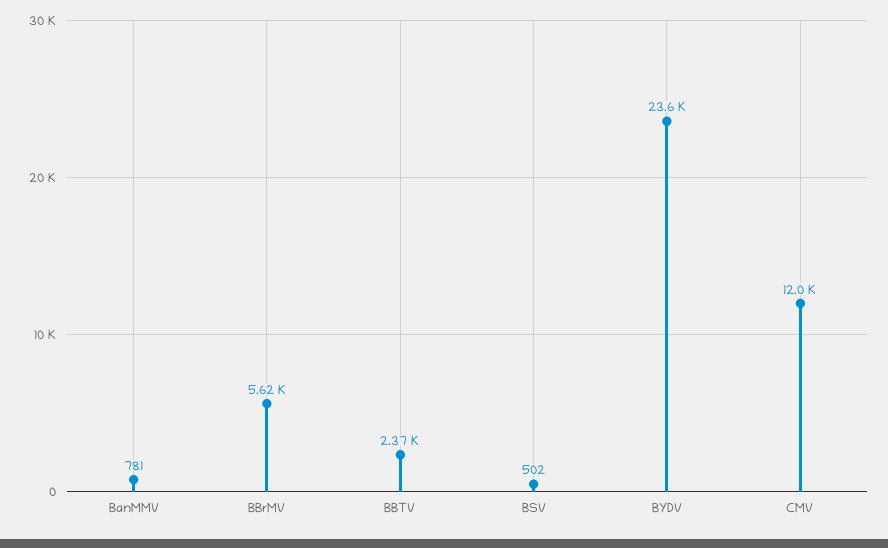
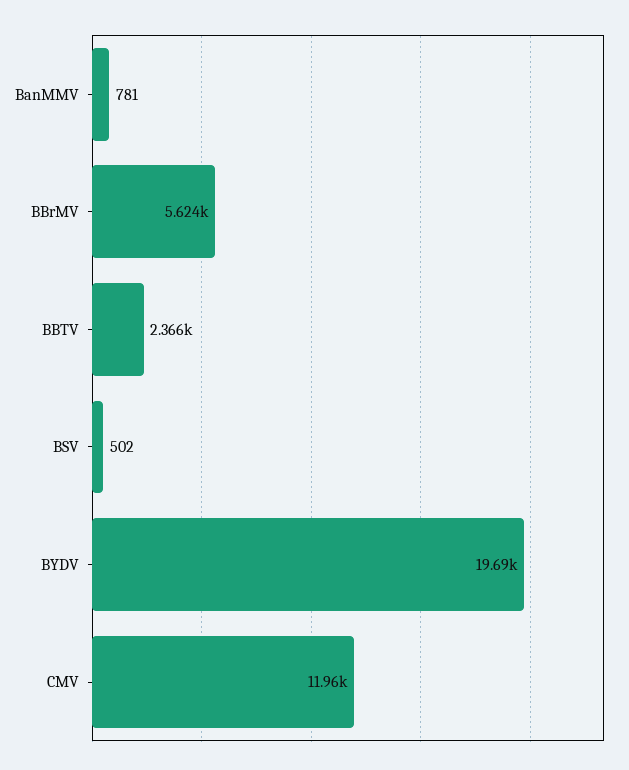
BYDV: 23600 -> 19690

